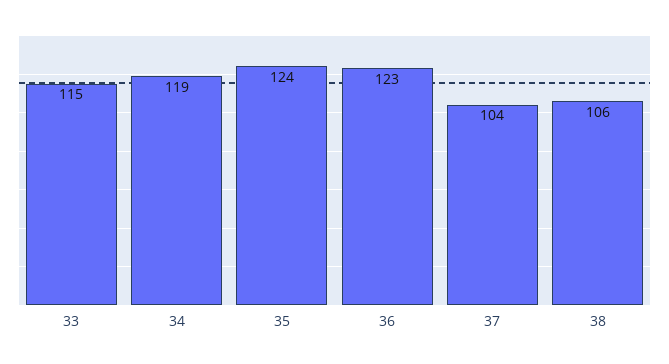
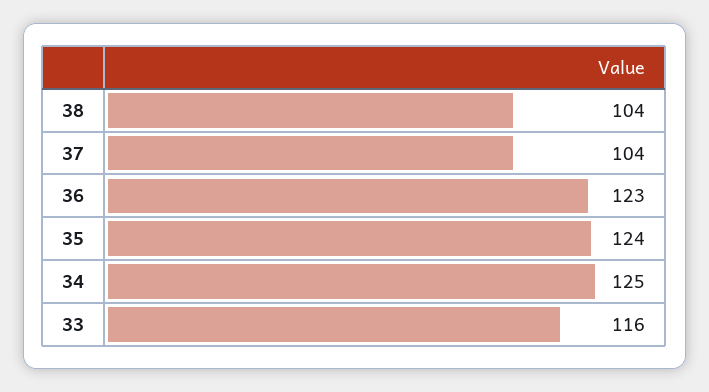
33: 115 -> 116
34: 119 -> 125
38: 106 -> 104

